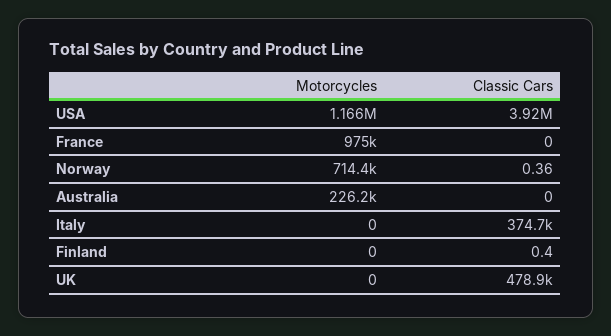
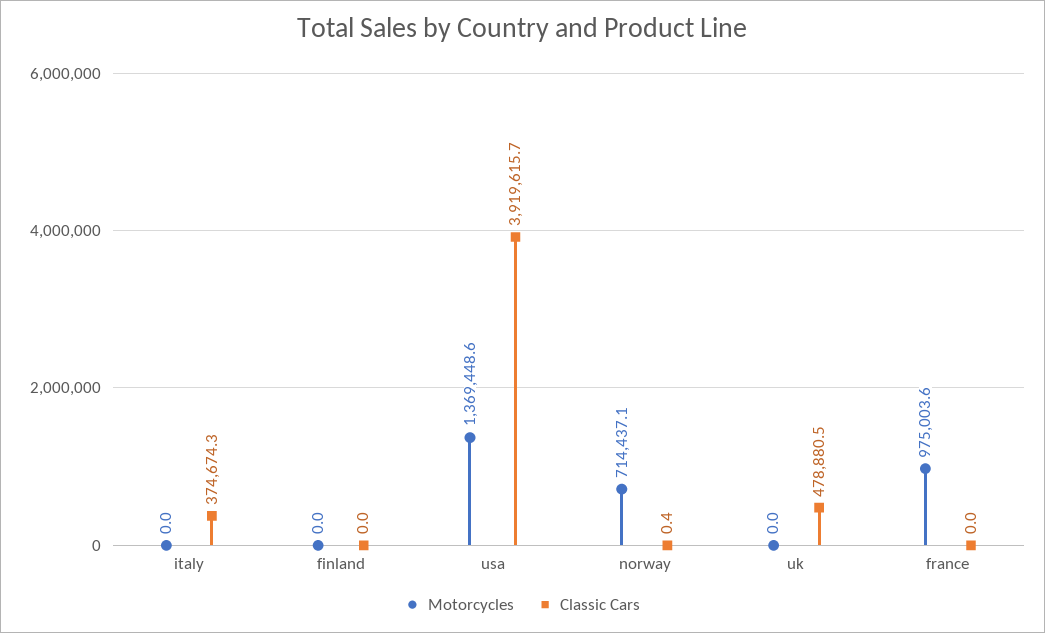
Motorcycles, USA: 1166000 -> 1369448.6
Motorcycles, Australia: 226200 -> none
Classic Cars, Australia: 0 -> none
Classic Cars, Finland: 0.4 -> 0

